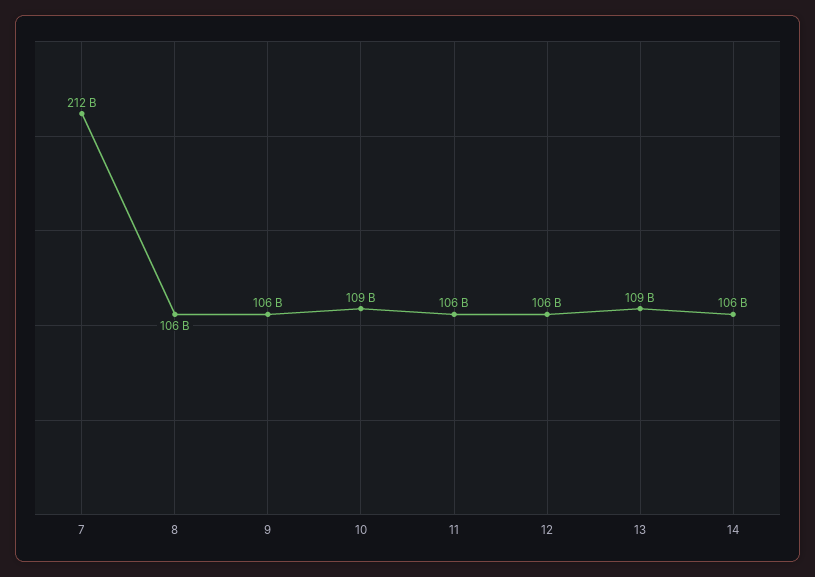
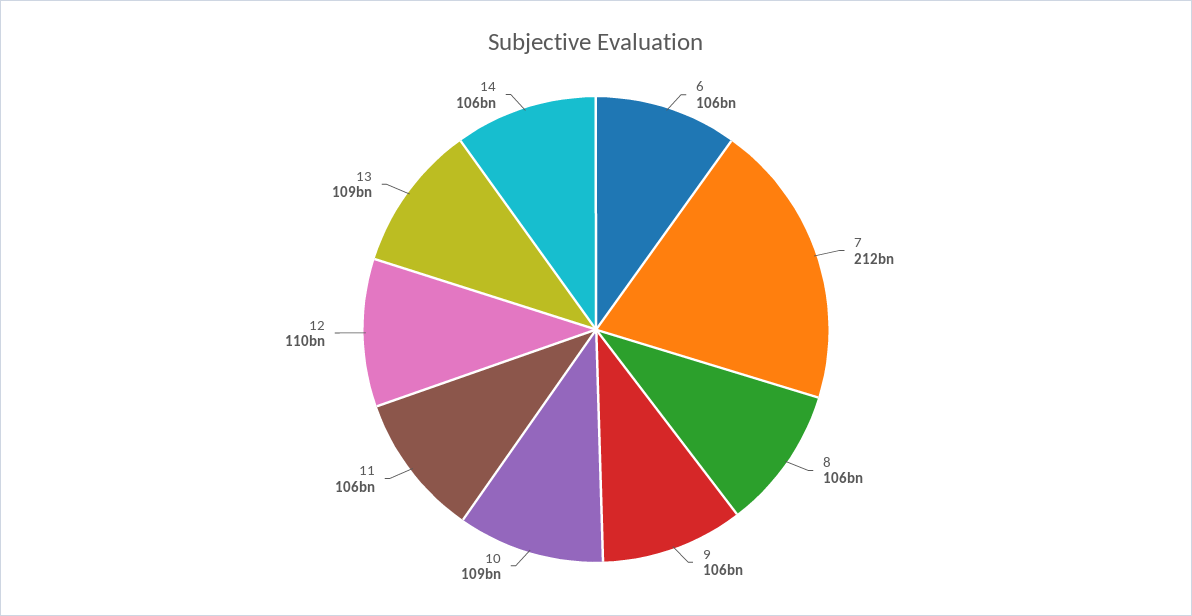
12: 106000000000 -> 110000000000
6: none -> 106000000000

